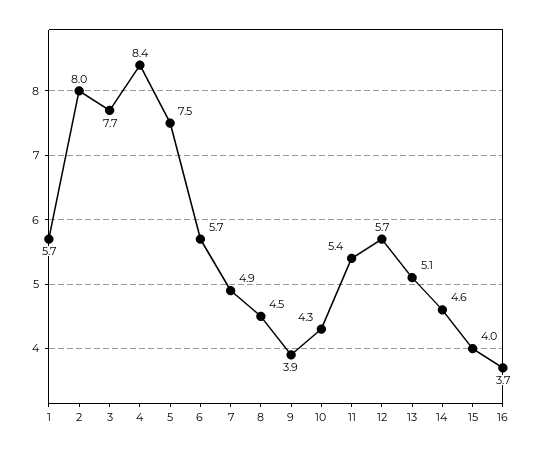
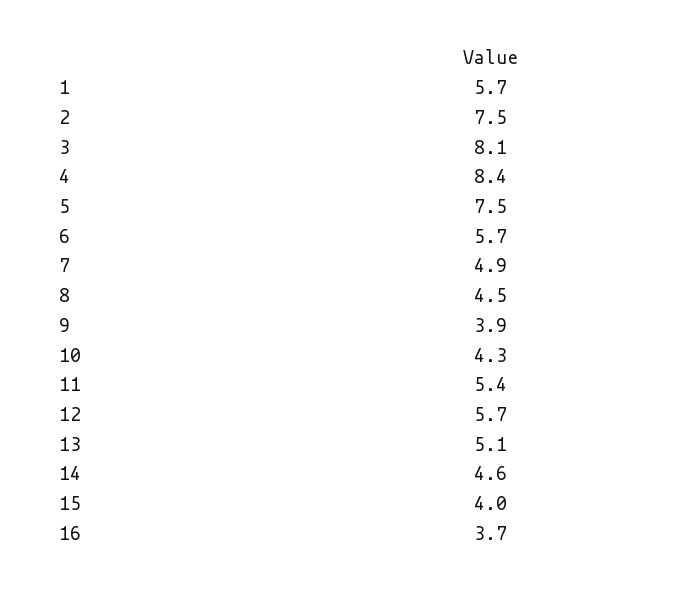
2: 8 -> 7.5
3: 7.7 -> 8.1

